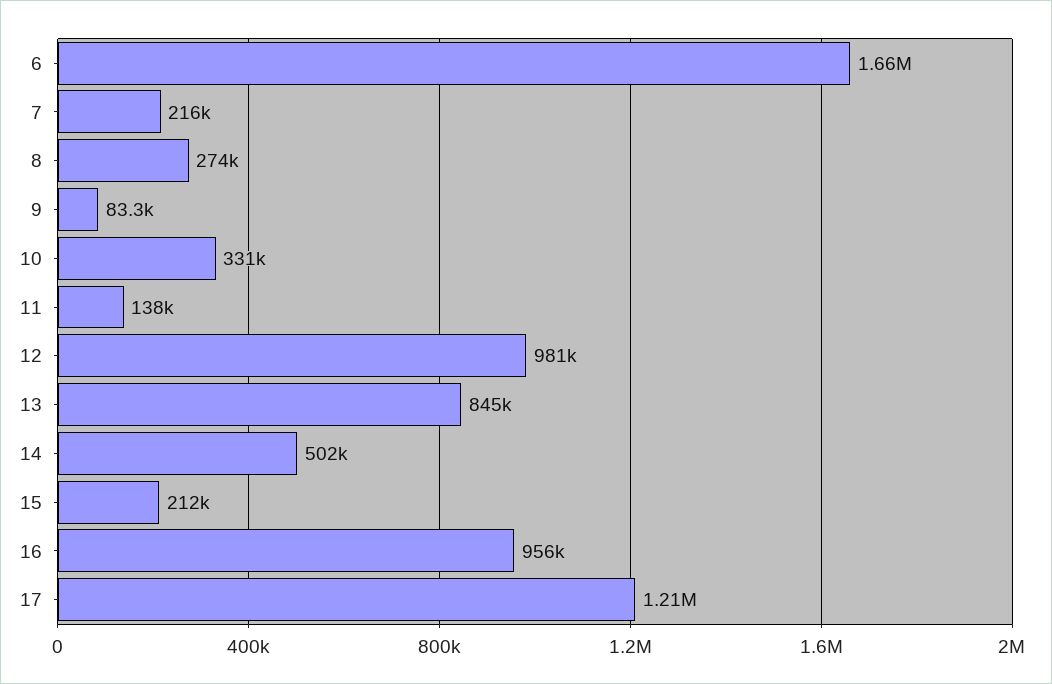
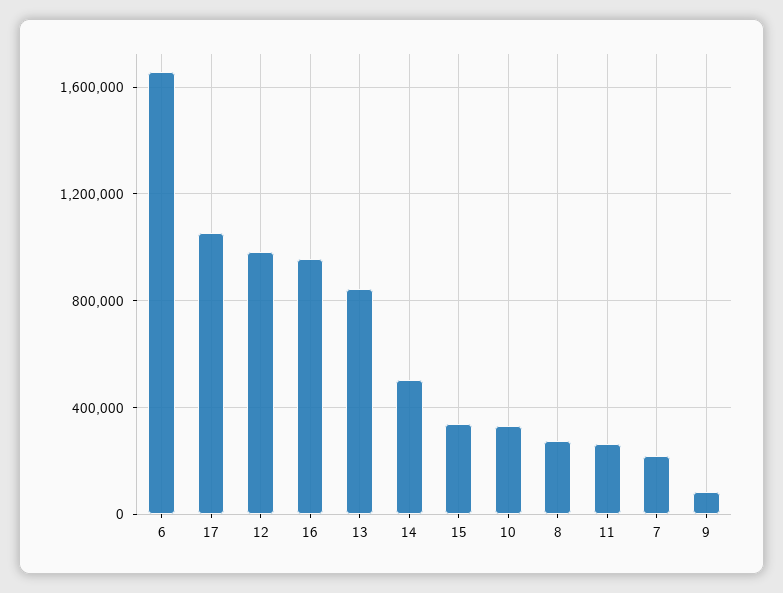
11: 138000 -> 250000
15: 212000 -> 350000
17: 1210000 -> 1050000

